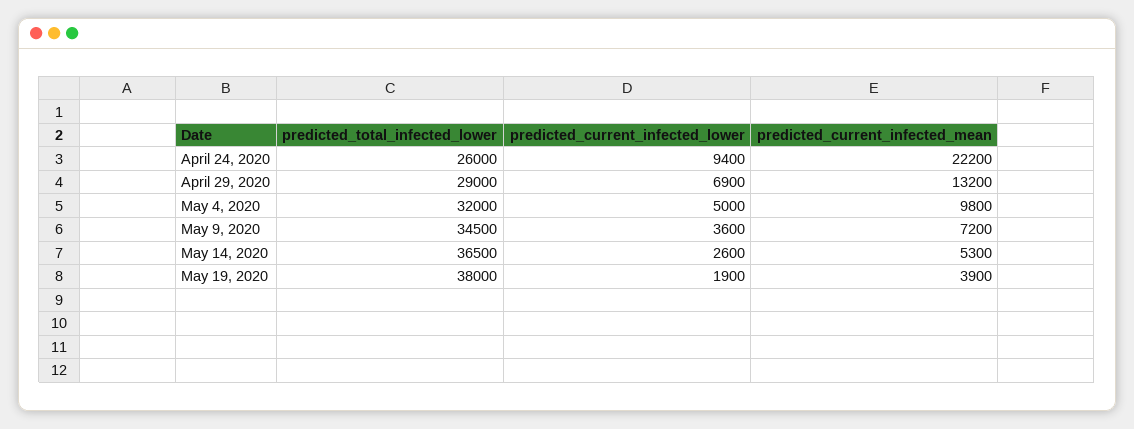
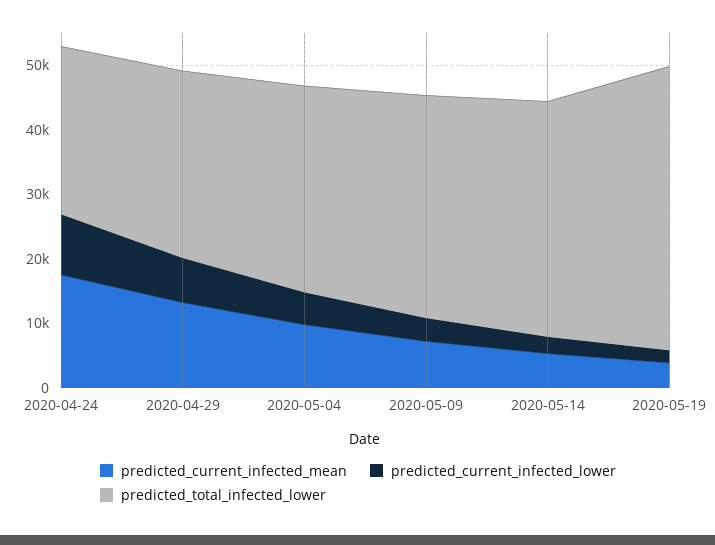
predicted_current_infected_mean, April 24, 2020: 22200 -> 18000
predicted_total_infected_lower, May 19, 2020: 38000 -> 44000

